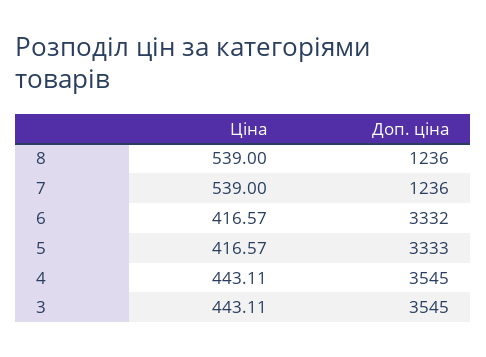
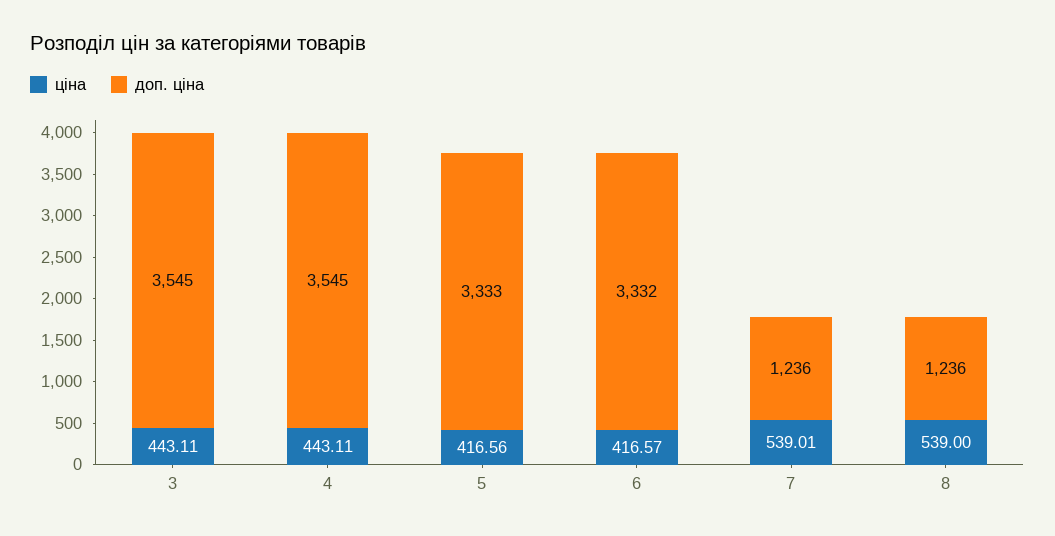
Ціна, 7: 539 -> 539.01
Ціна, 5: 416.57 -> 416.56

